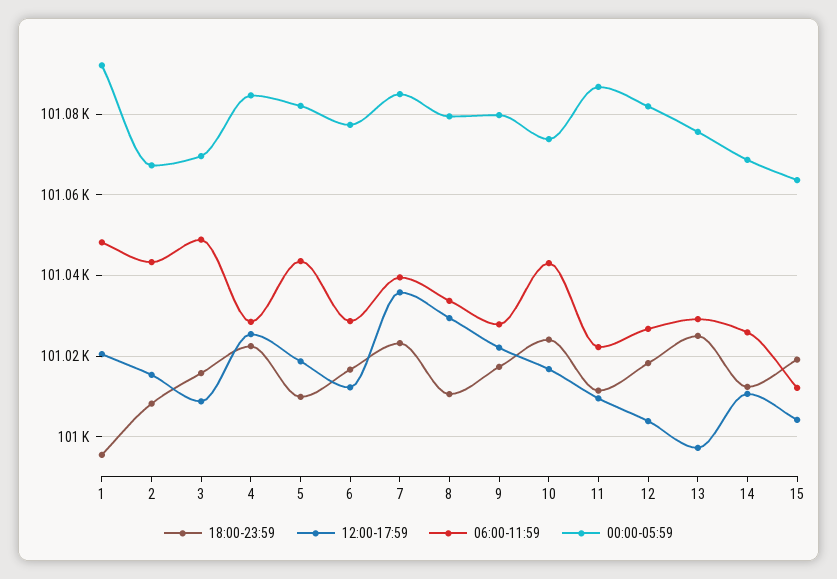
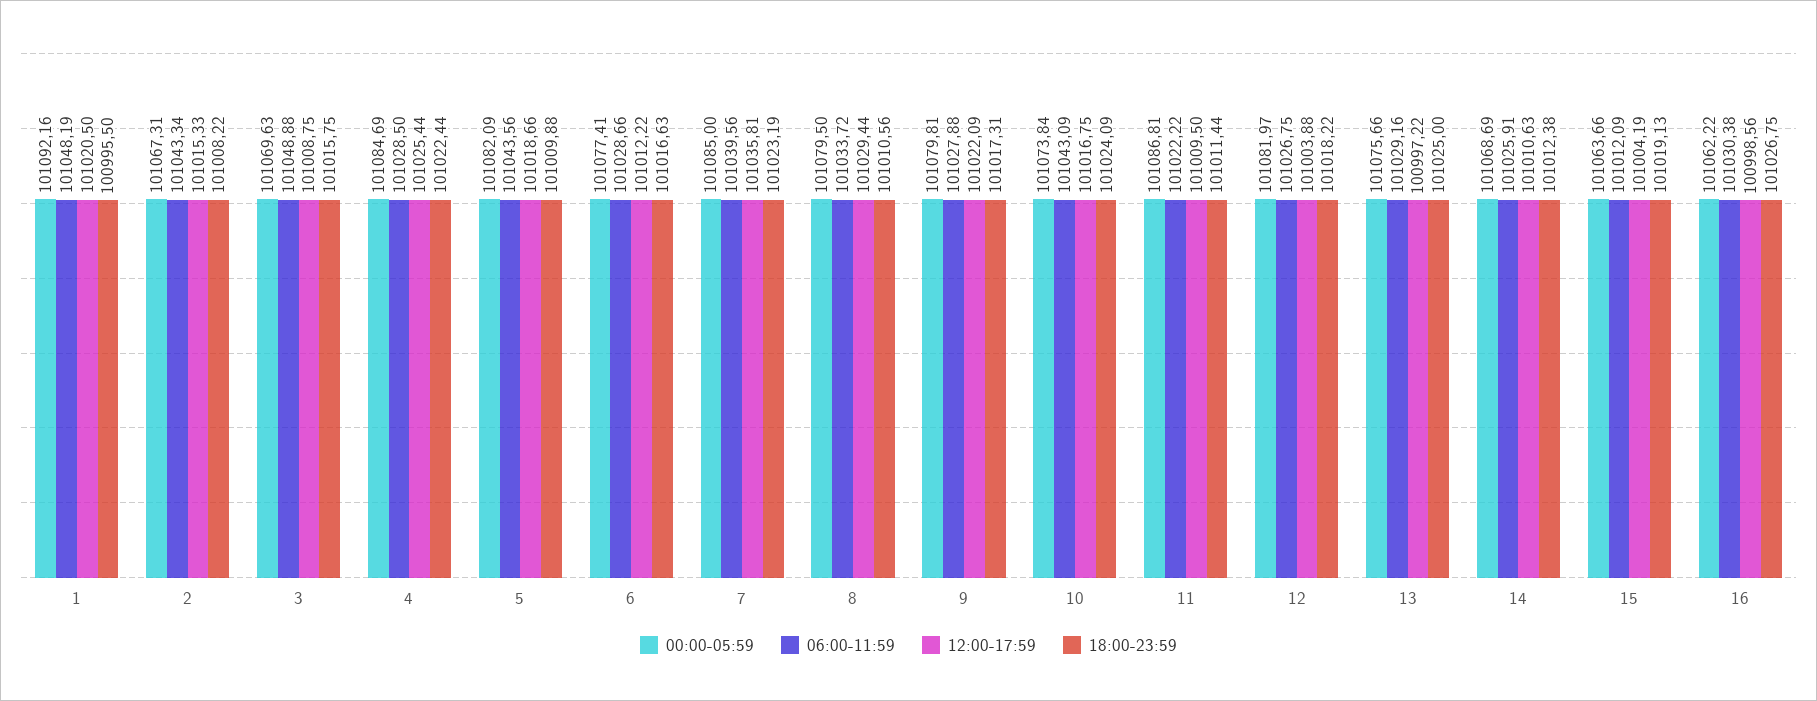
00:00-05:59, 16: none -> 101062.22
06:00-11:59, 16: none -> 101030.38
12:00-17:59, 16: none -> 100998.56
18:00-23:59, 16: none -> 101026.75

